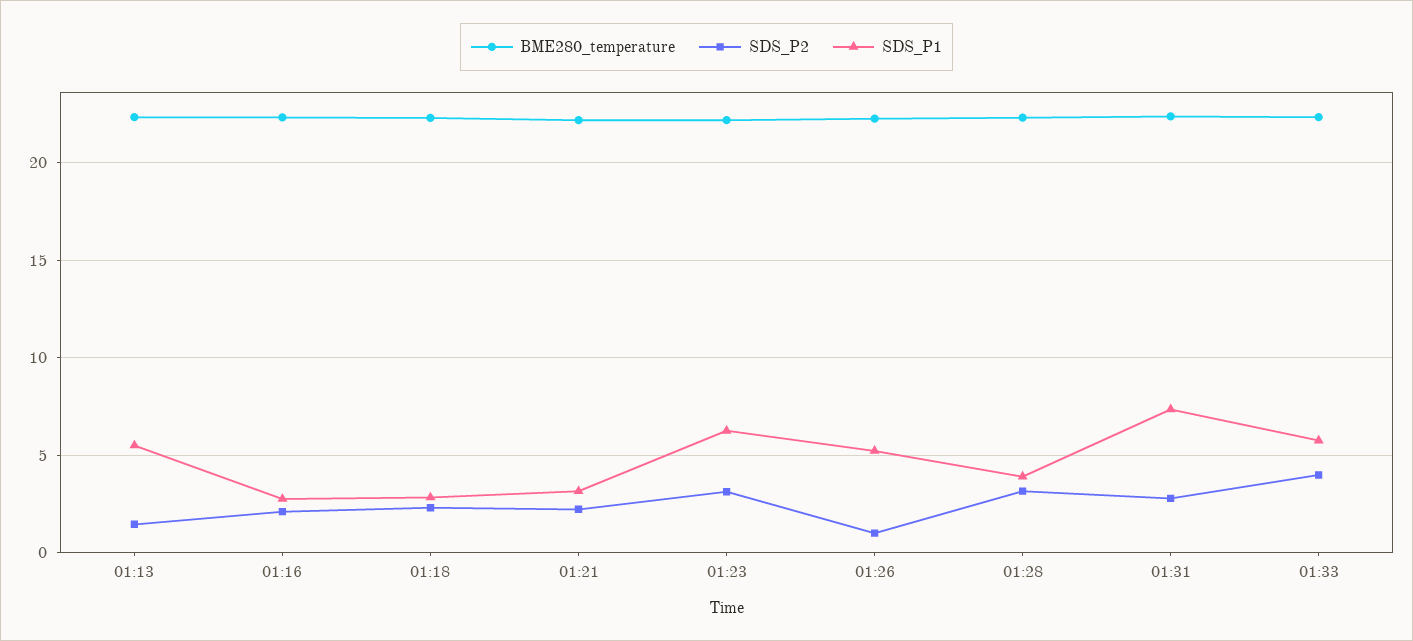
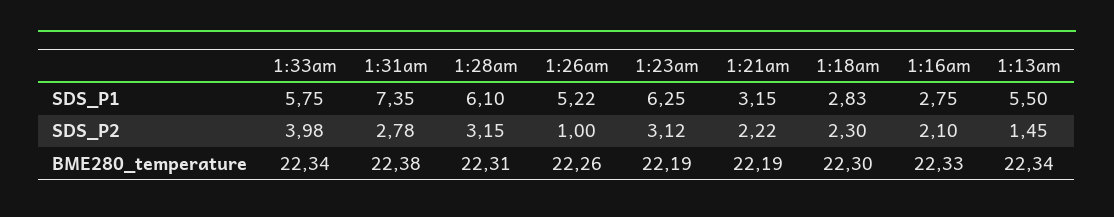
SDS_P1, 01:28: 4 -> 6.1

